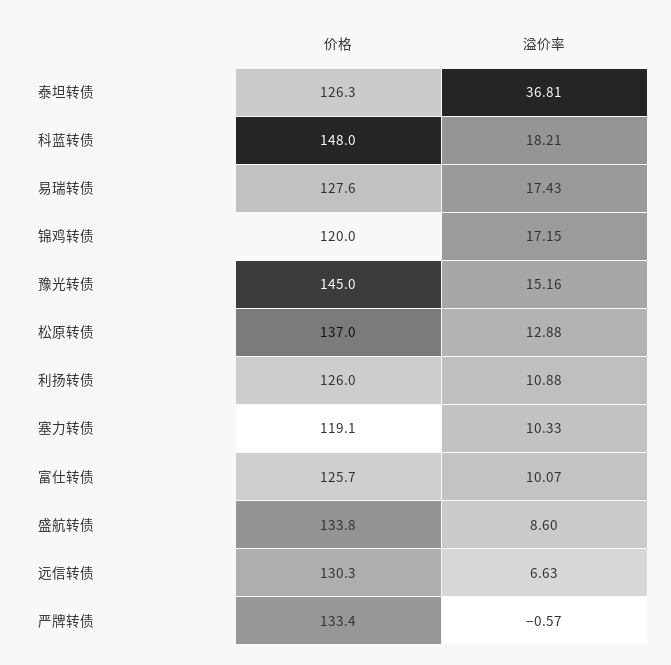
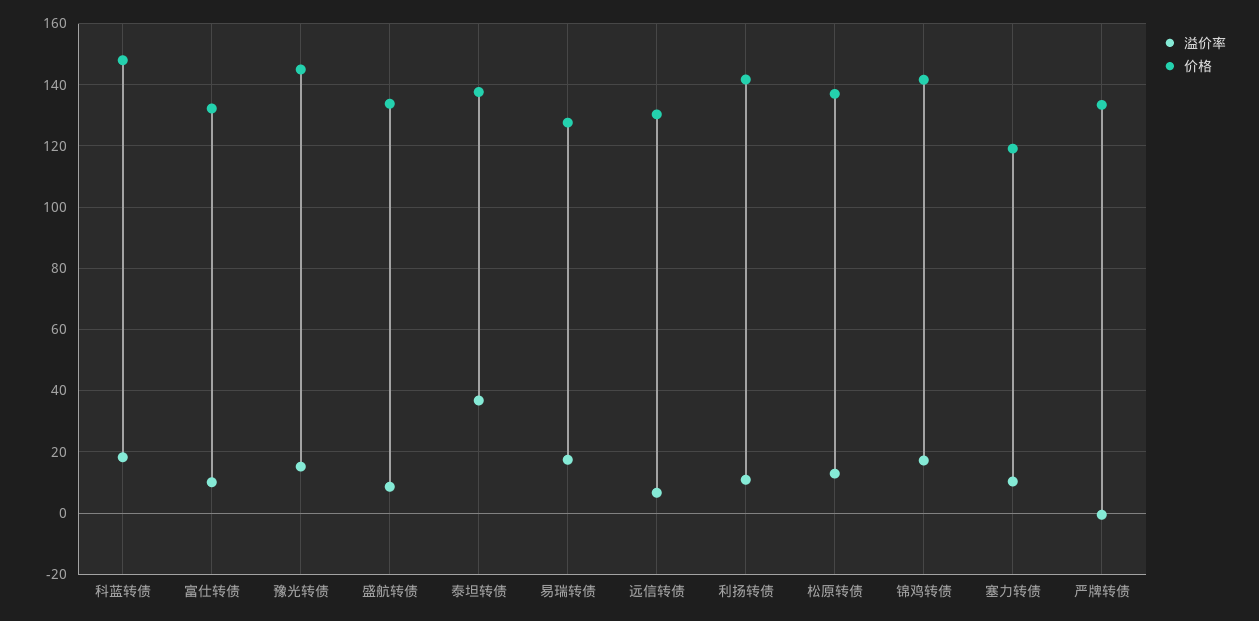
价格, 泰坦转债: 126.3 -> 138
价格, 锦鸡转债: 120 -> 142
价格, 利扬转债: 126 -> 142
价格, 富仕转债: 125.7 -> 132

